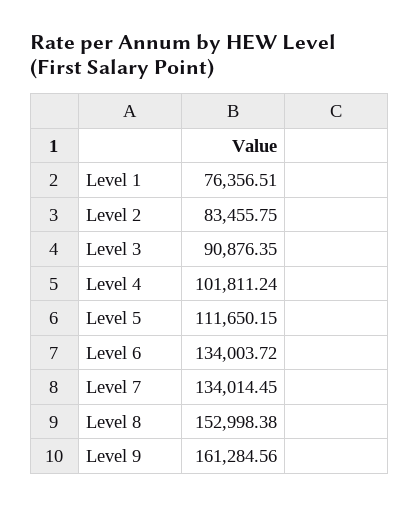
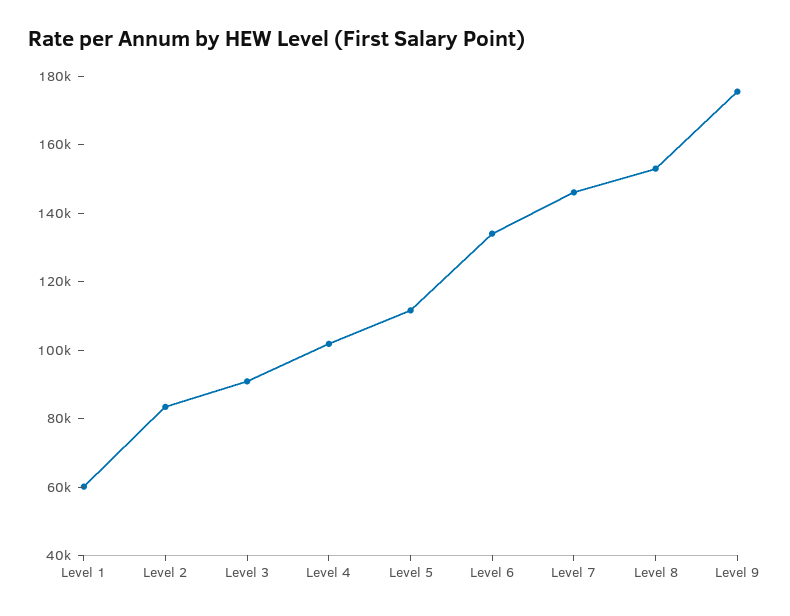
Level 1: 76356.51 -> 60000
Level 7: 134014.45 -> 145000
Level 9: 161284.56 -> 175000

